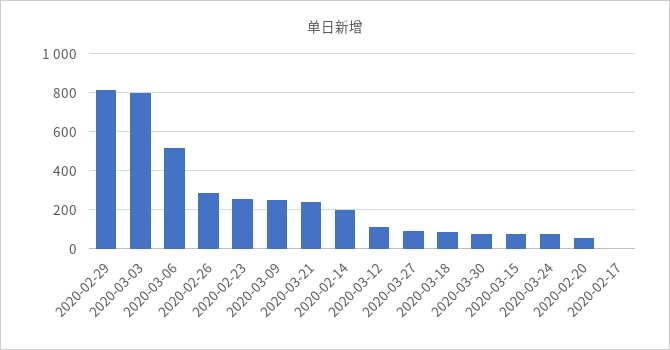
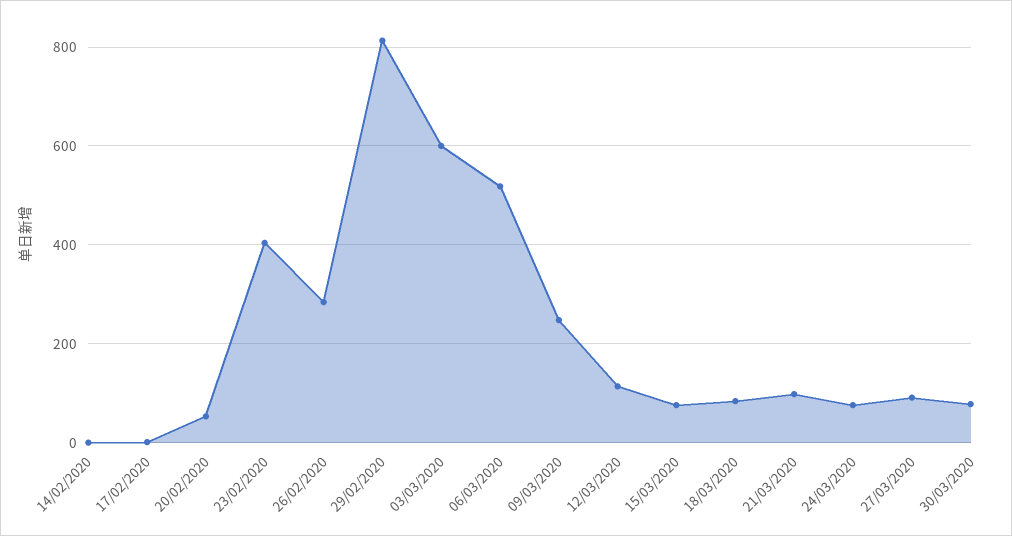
2020-03-03: 800 -> 600
2020-02-23: 250 -> 400
2020-03-21: 250 -> 100
2020-02-14: 200 -> 0

